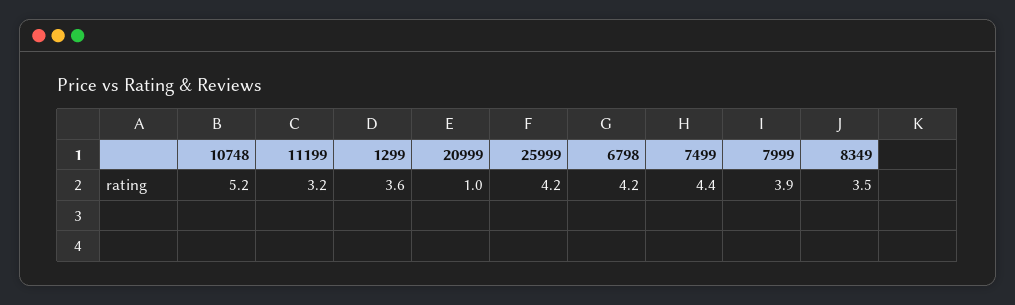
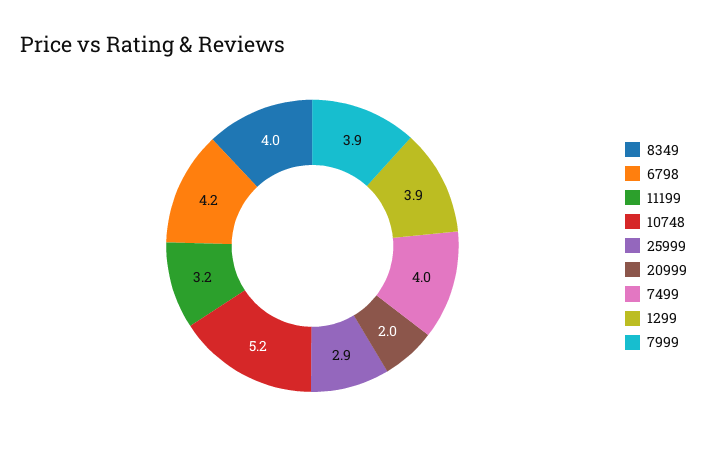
1299: 3.6 -> 3.9
20999: 1 -> 2
25999: 4.2 -> 2.9
7499: 4.4 -> 4
8349: 3.5 -> 4

